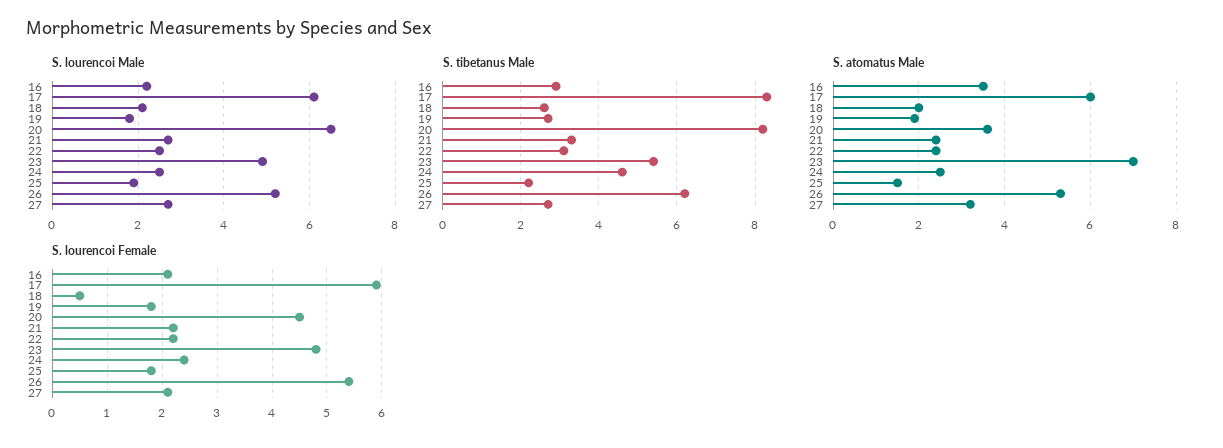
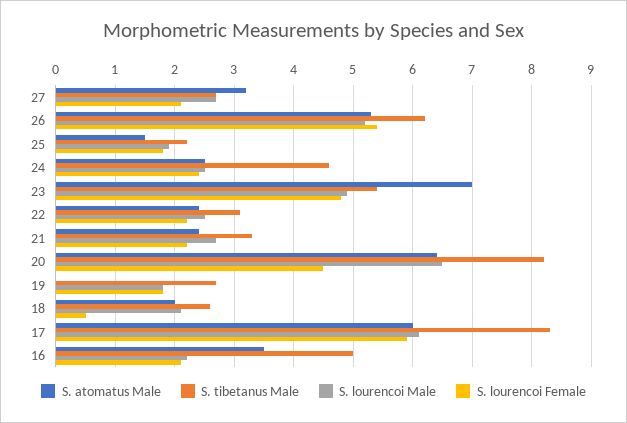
S. tibetanus Male, 16: 3 -> 5
S. atomatus Male, 19: 2 -> 0
S. atomatus Male, 20: 3.5 -> 6.5

